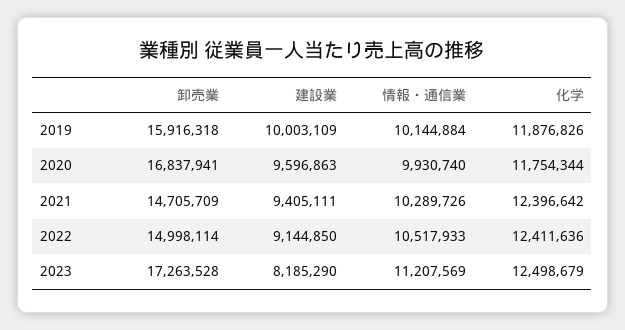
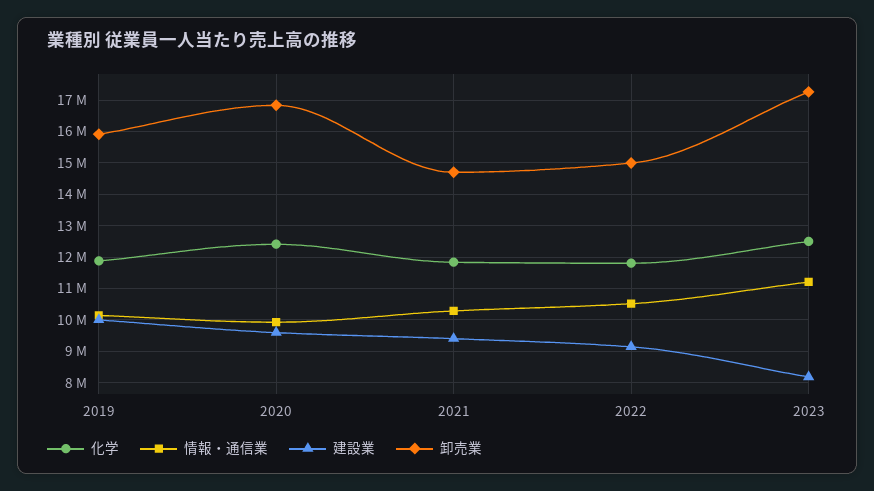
化学, 2020: 11754344 -> 12400000
化学, 2021: 12396642 -> 11800000
化学, 2022: 12411636 -> 11800000

